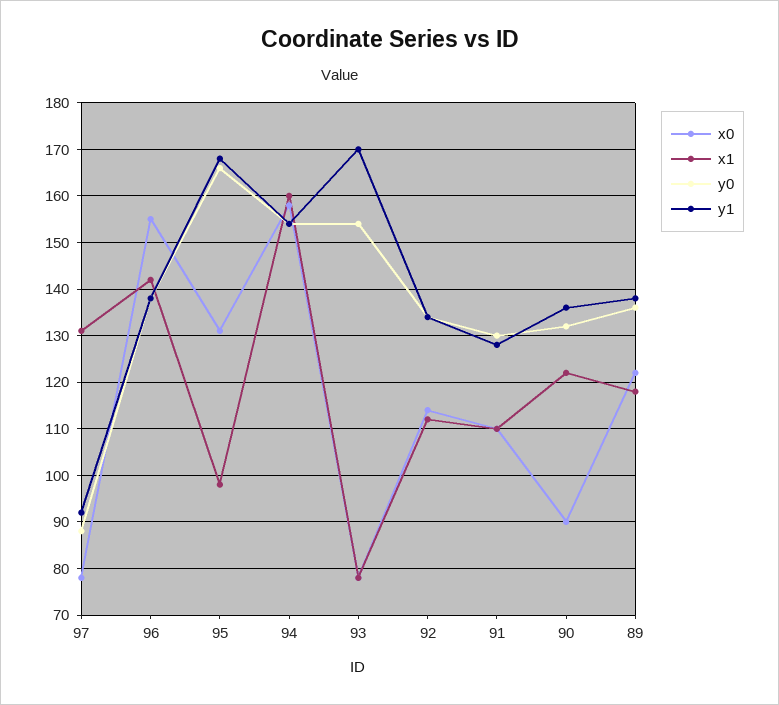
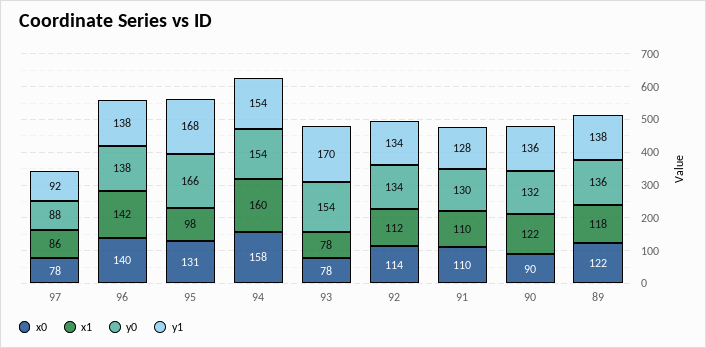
x1, 97: 130 -> 86
x0, 96: 155 -> 140

